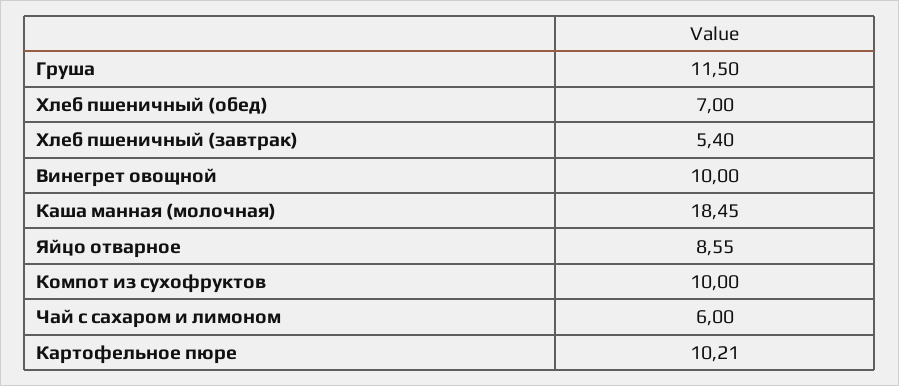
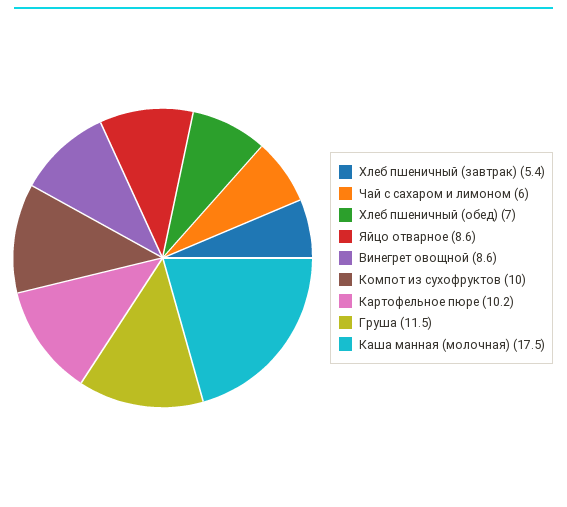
Винегрет овощной: 10 -> 8.6
Каша манная (молочная): 18.45 -> 17.5

